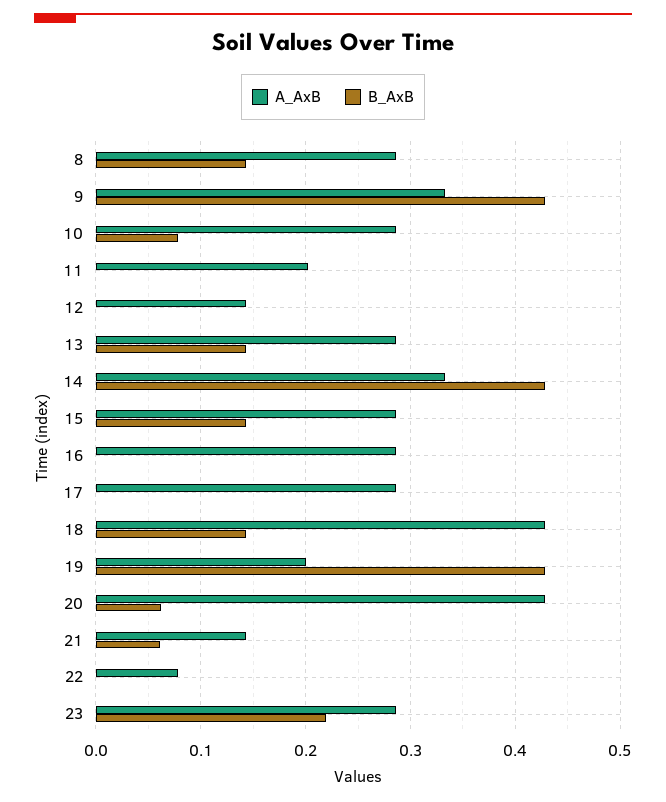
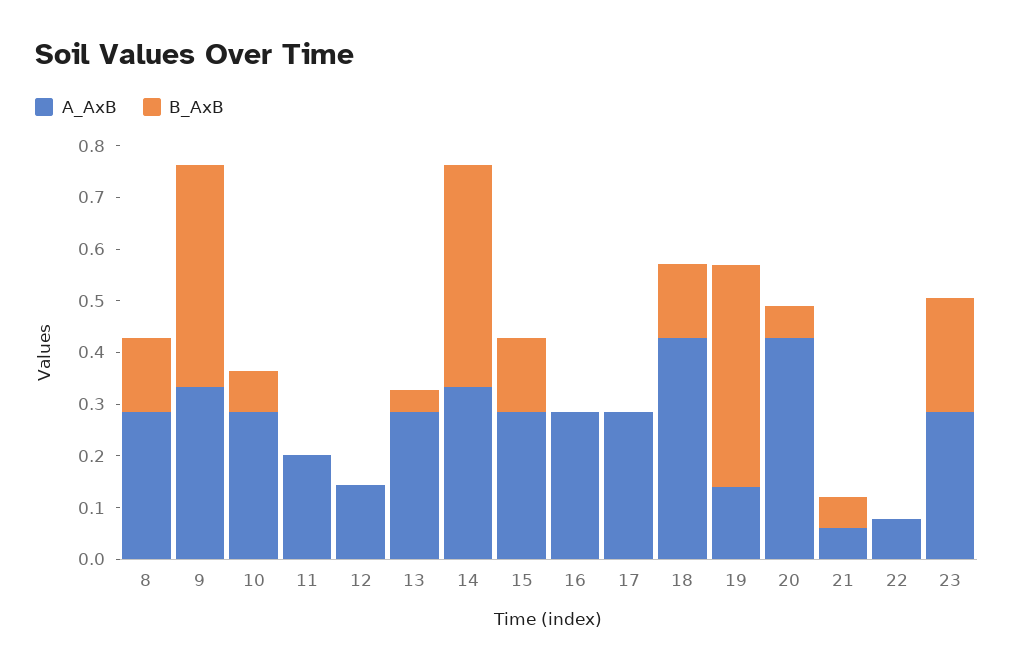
B_AxB, 13: 0.14 -> 0.04
A_AxB, 19: 0.2 -> 0.14
A_AxB, 21: 0.14 -> 0.06

